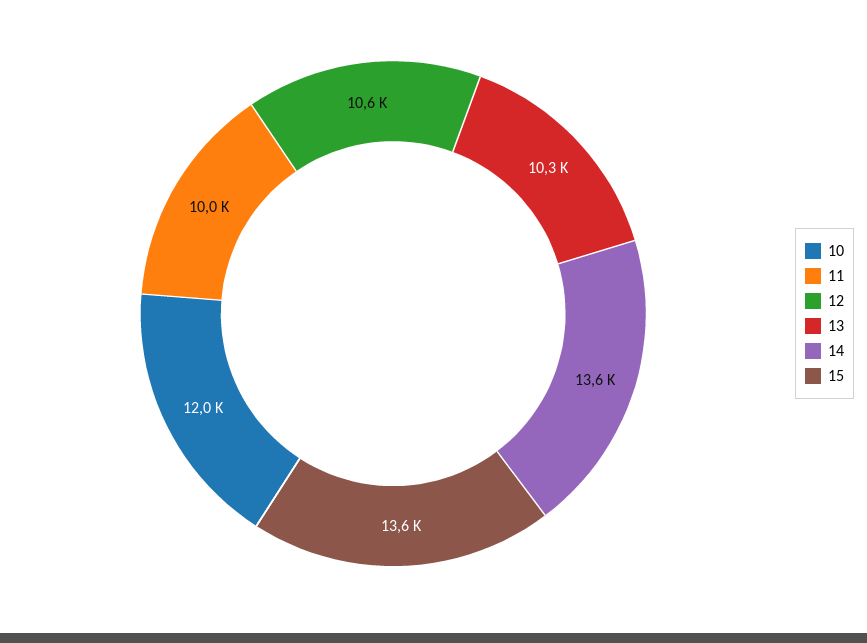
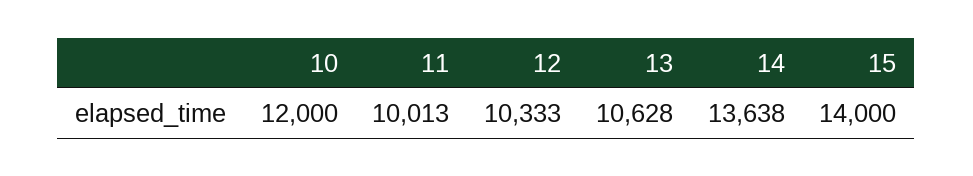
12: 10600 -> 10333
13: 10300 -> 10628
15: 13600 -> 14000

